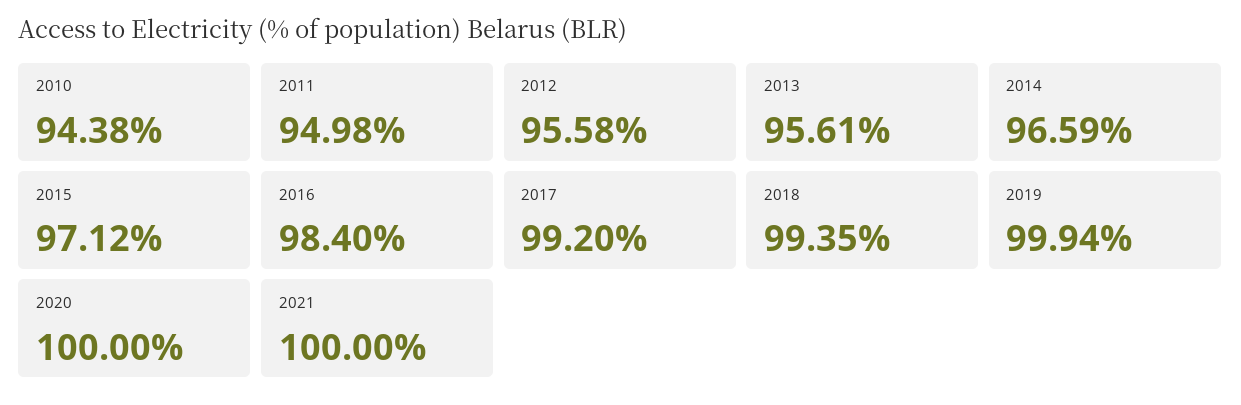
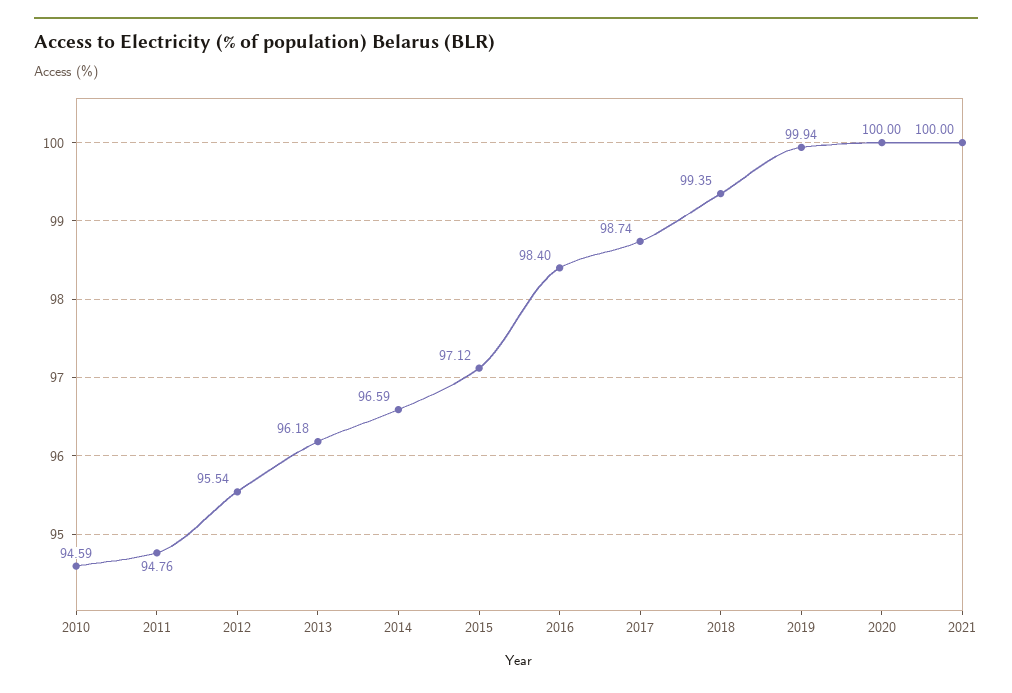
2010: 94.38 -> 94.59
2011: 94.98 -> 94.76
2012: 95.58 -> 95.54
2013: 95.61 -> 96.18
2017: 99.2 -> 98.74

